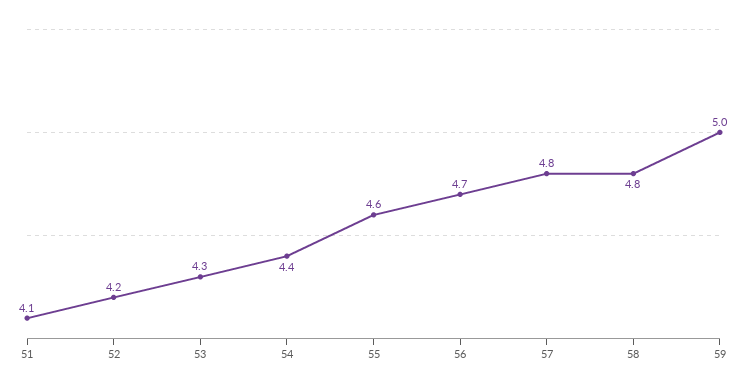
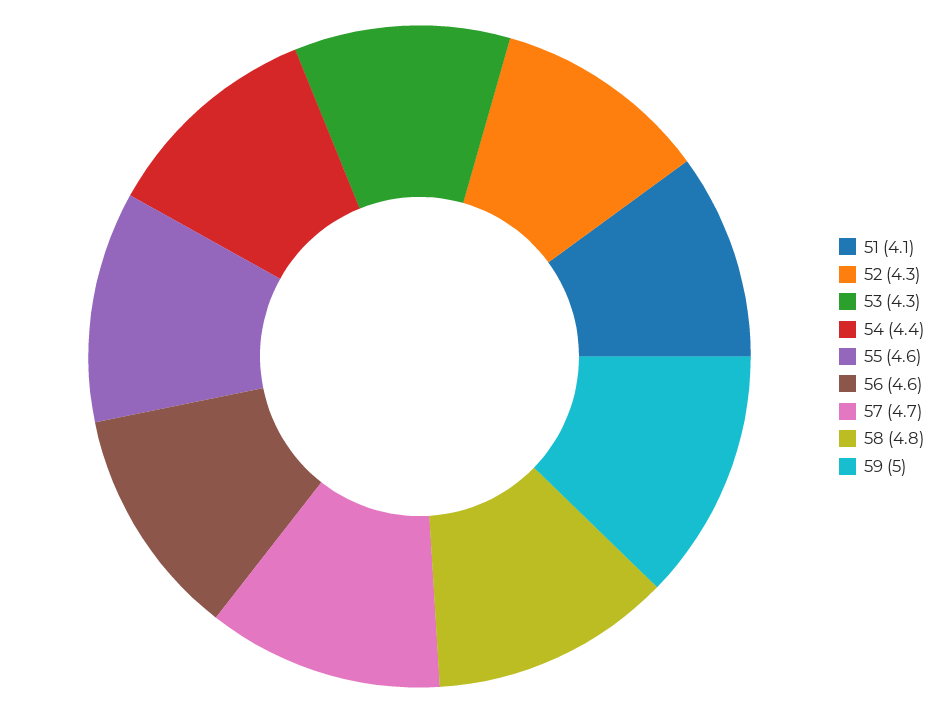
52: 4.2 -> 4.3
56: 4.7 -> 4.6
57: 4.8 -> 4.7

